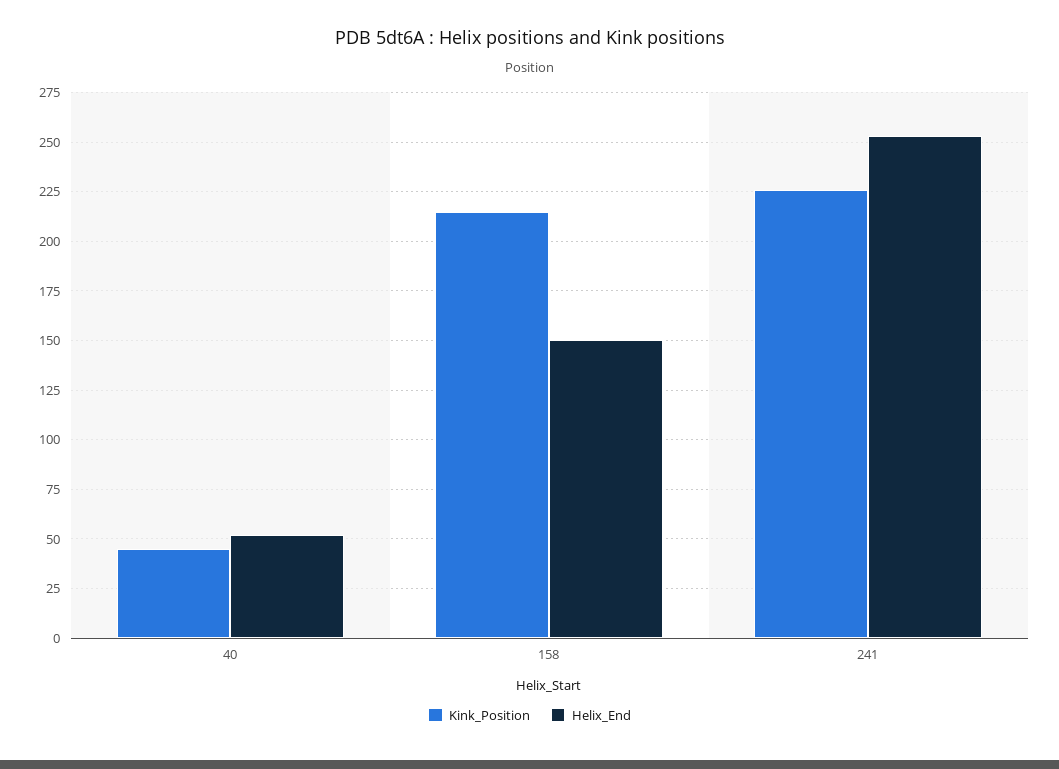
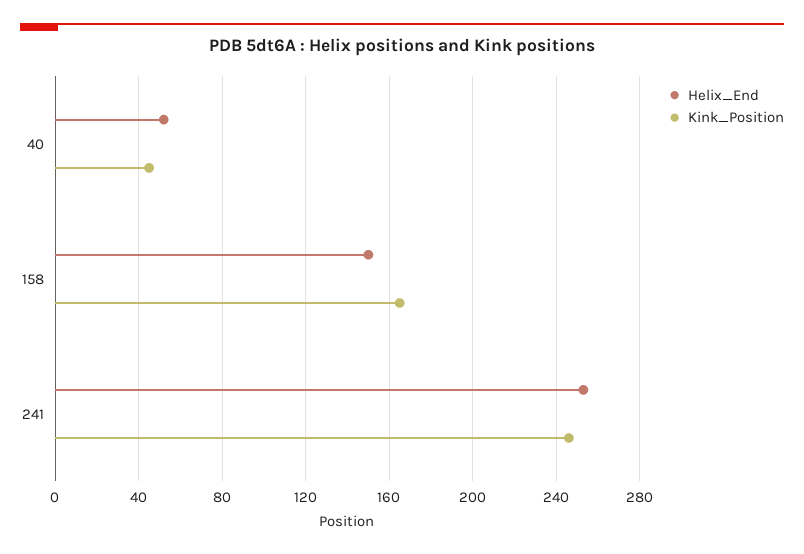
Kink_Position, 158: 215 -> 165
Kink_Position, 241: 225 -> 245

